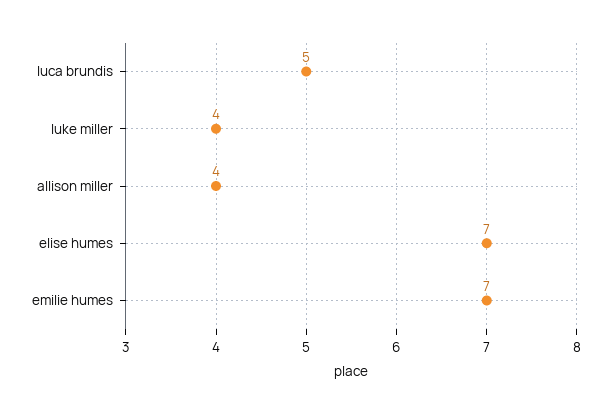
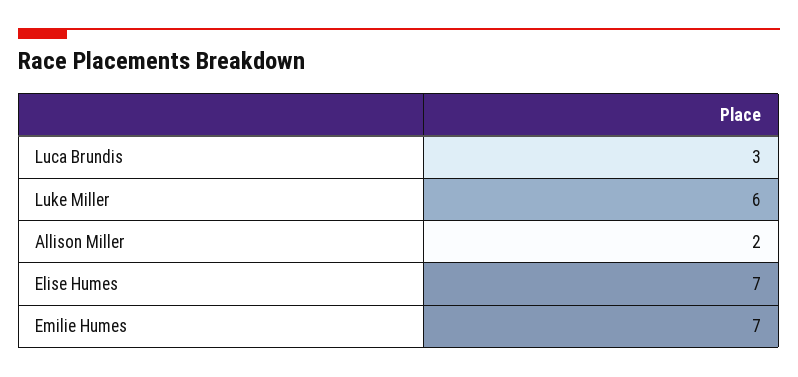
luca brundis: 5 -> 3
luke miller: 4 -> 6
allison miller: 4 -> 2

